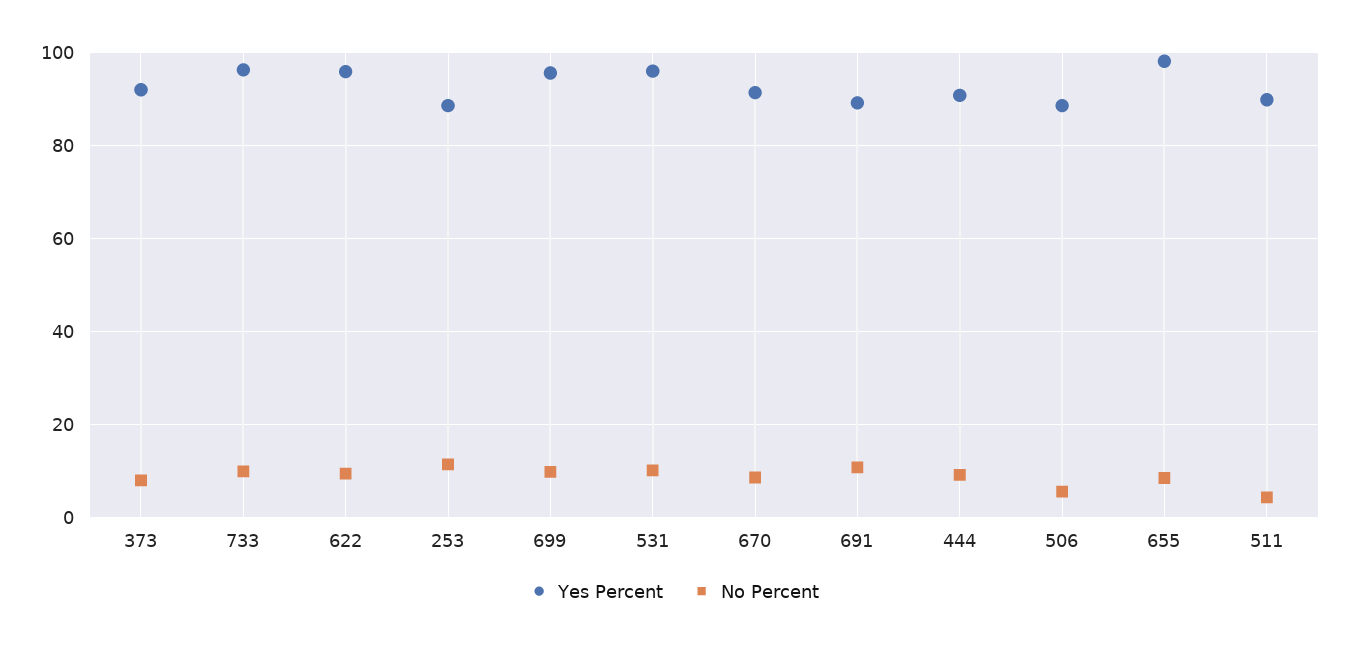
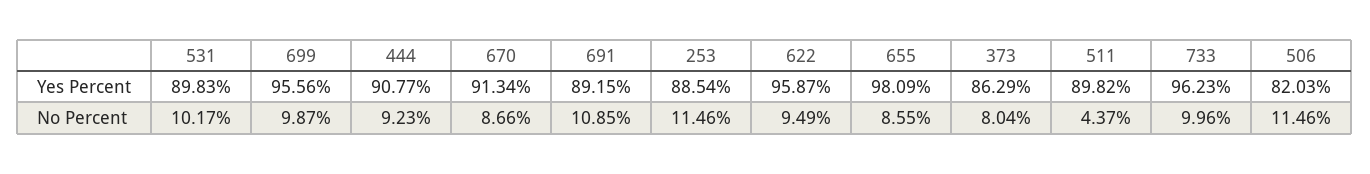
Yes Percent, 373: 92 -> 86.29
Yes Percent, 531: 96 -> 89.83
Yes Percent, 506: 88 -> 82.03
No Percent, 506: 6 -> 11.46

